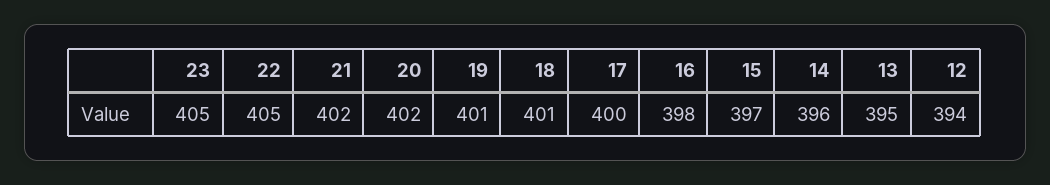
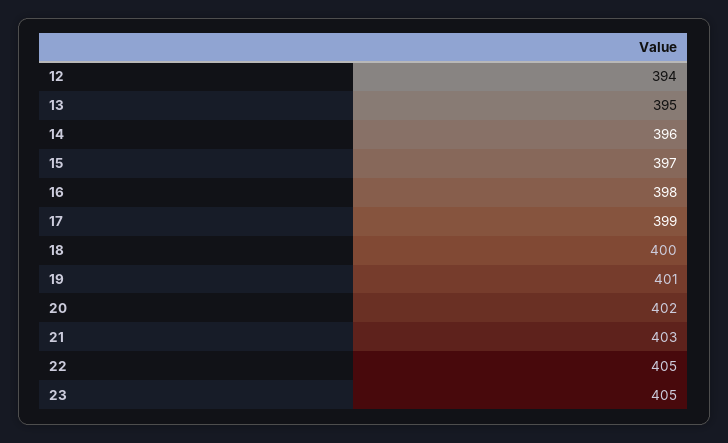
21: 402 -> 403
18: 401 -> 400
17: 400 -> 399

